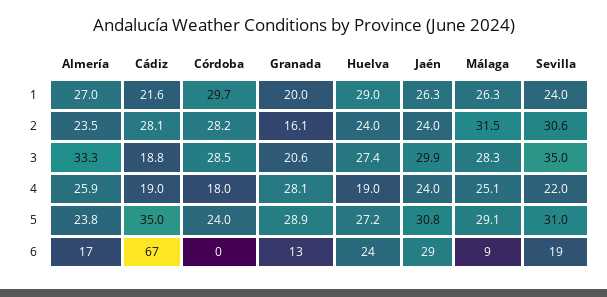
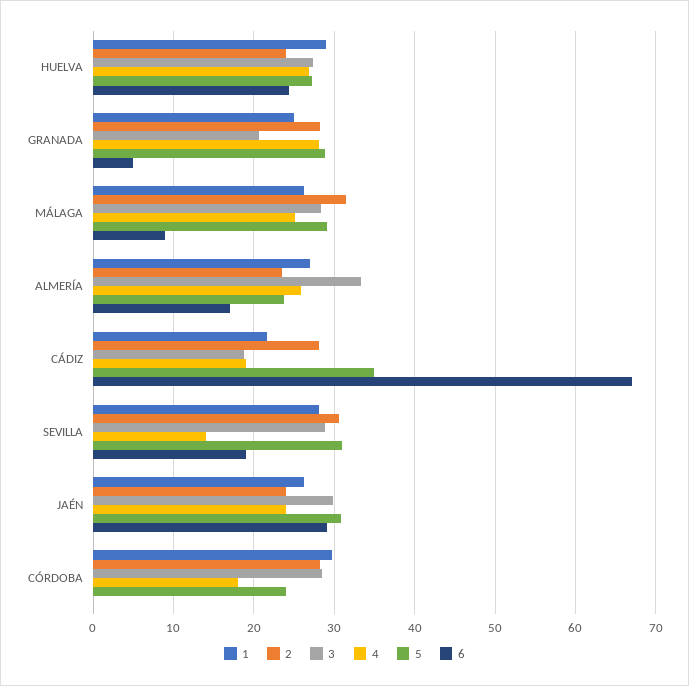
1, Granada: 20 -> 25
1, Sevilla: 24 -> 28
2, Granada: 16.1 -> 28
3, Sevilla: 35 -> 29
4, Huelva: 19 -> 27
4, Sevilla: 22 -> 14
6, Granada: 13 -> 5

